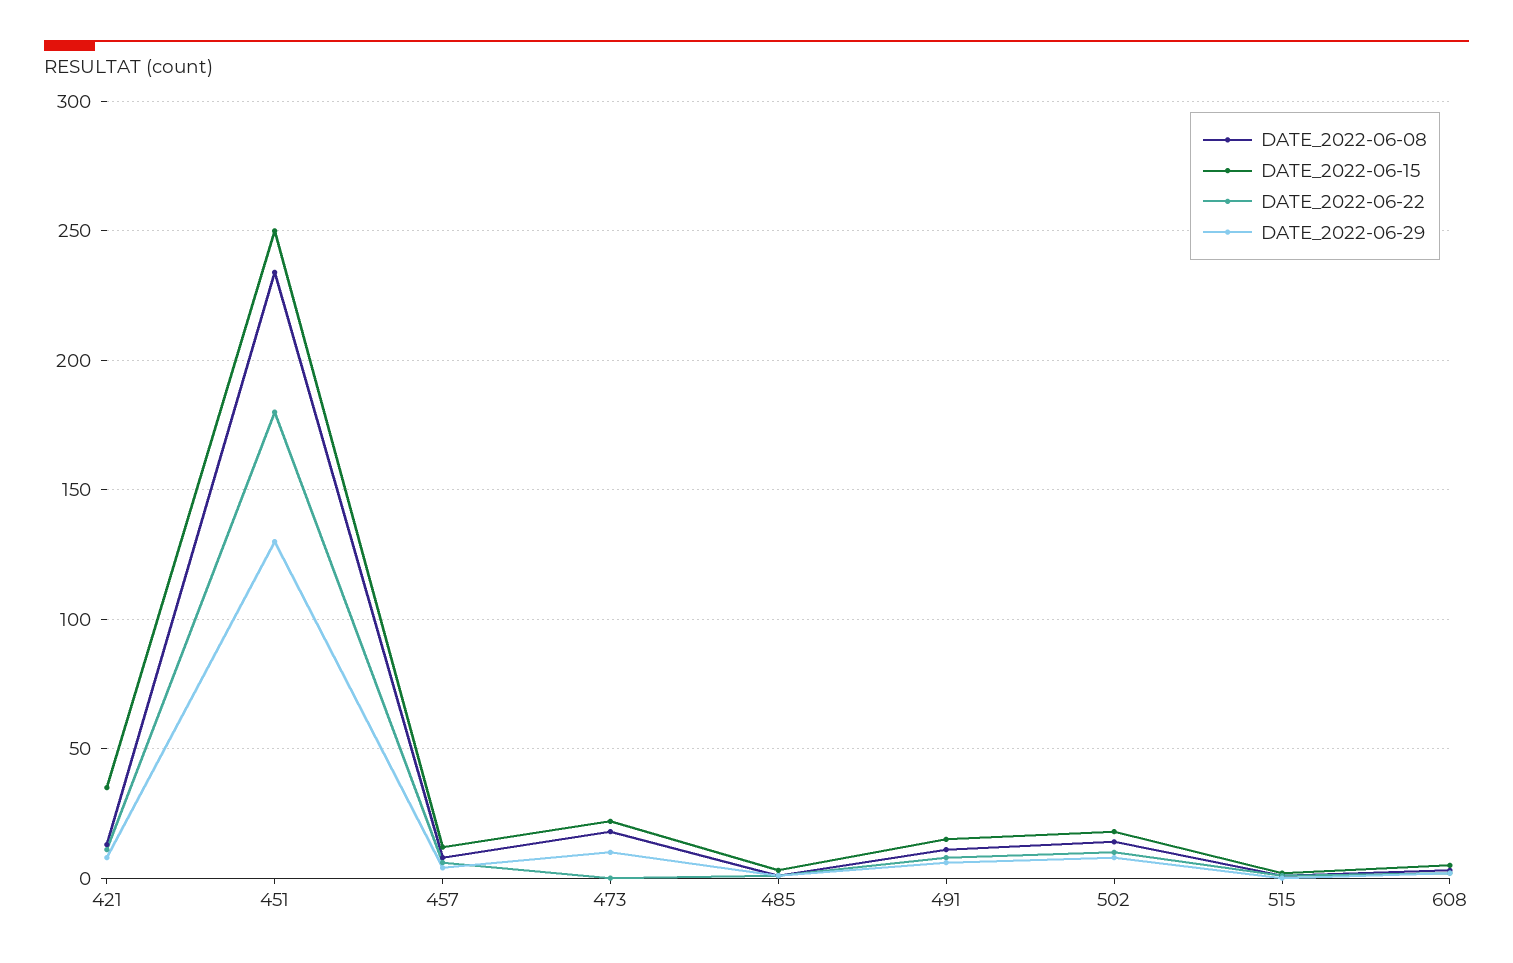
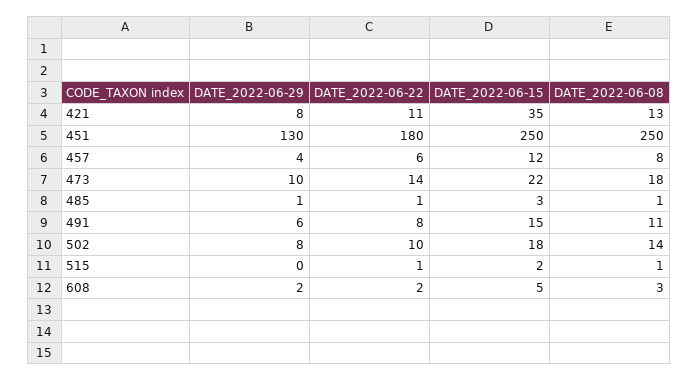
DATE_2022-06-08, 451: 235 -> 250
DATE_2022-06-22, 473: 0 -> 14

